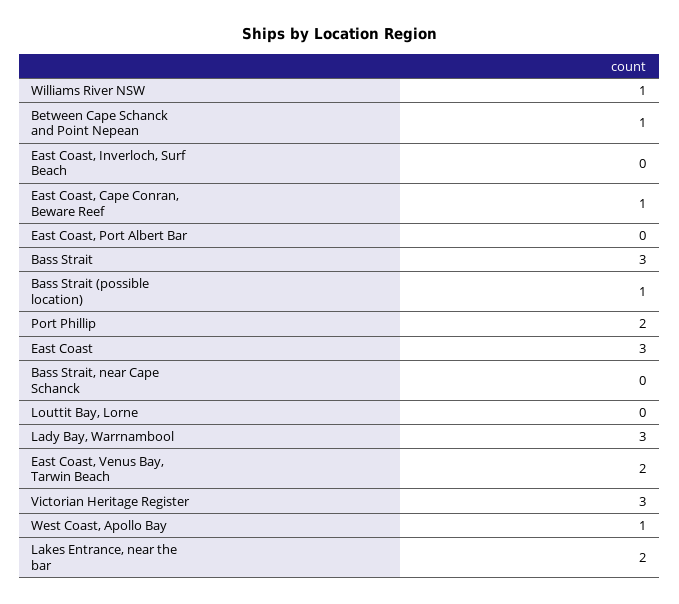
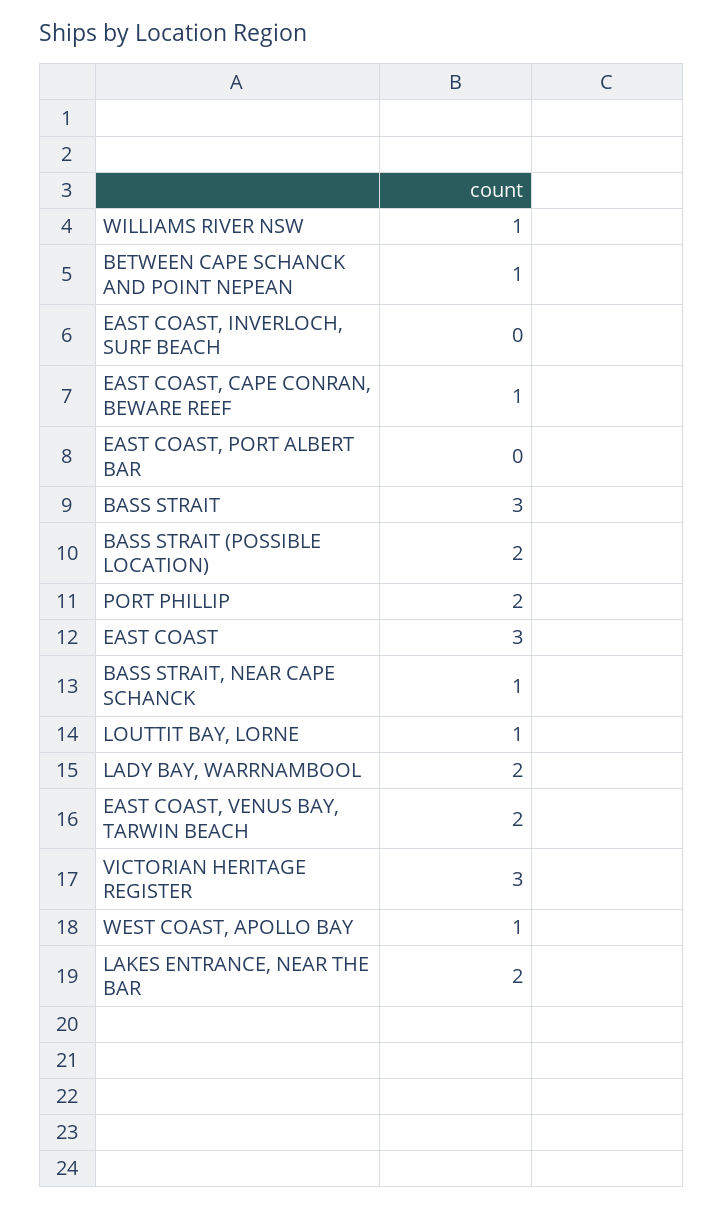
Bass Strait (possible location): 1 -> 2
Bass Strait, near Cape Schanck: 0 -> 1
Louttit Bay, Lorne: 0 -> 1
Lady Bay, Warrnambool: 3 -> 2

